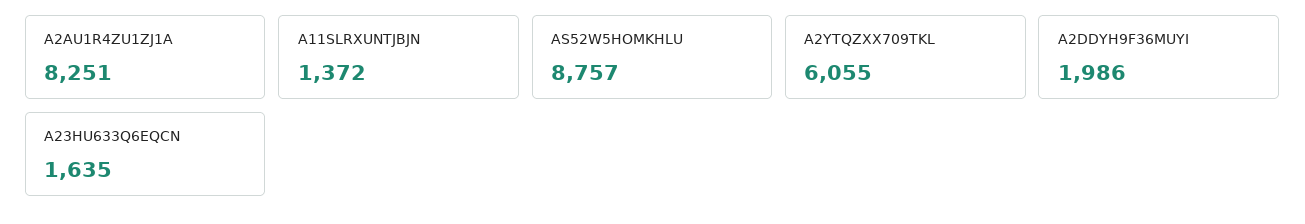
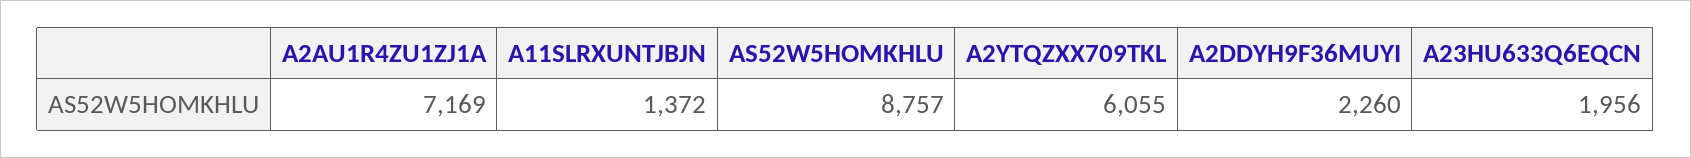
A2AU1R4ZU1ZJ1A: 8251 -> 7169
A2DDYH9F36MUYI: 1986 -> 2260
A23HU633Q6EQCN: 1635 -> 1956

